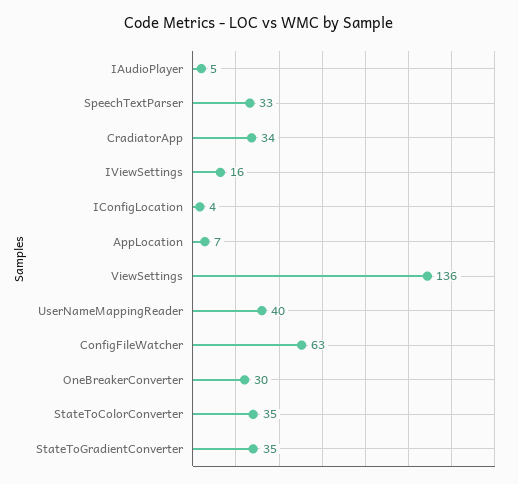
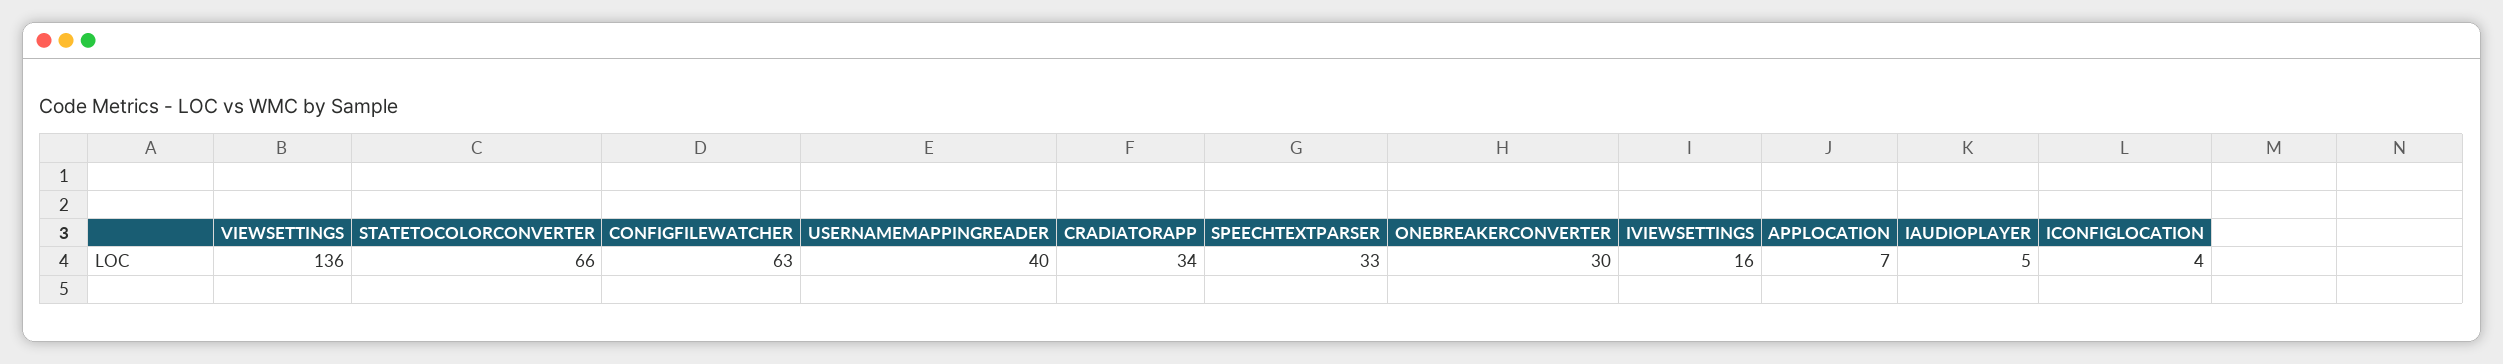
StateToColorConverter: 35 -> 66
StateToGradientConverter: 35 -> none

